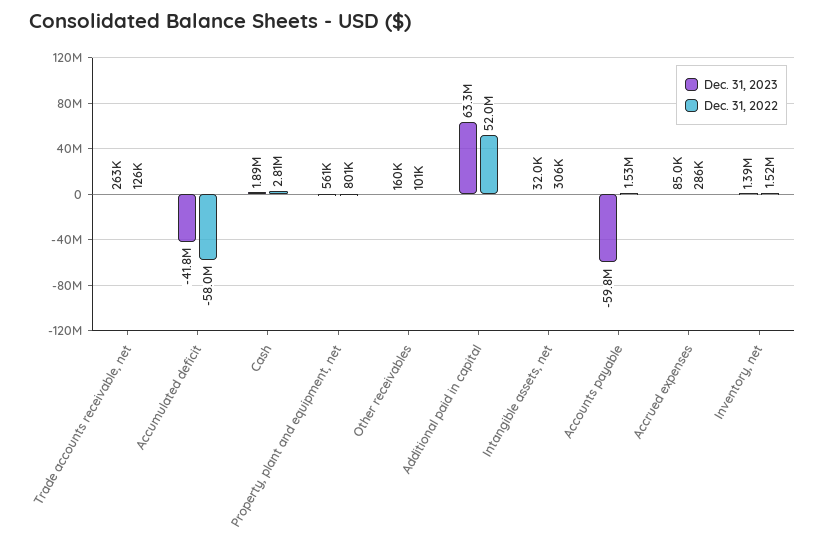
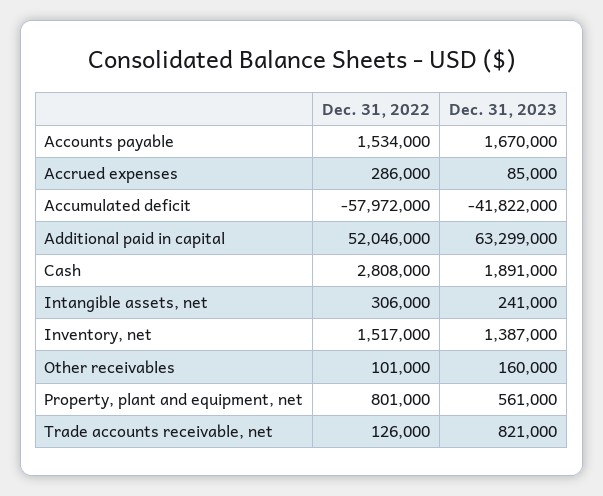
Dec. 31, 2023, Trade accounts receivable, net: 263000 -> 821000
Dec. 31, 2023, Intangible assets, net: 32000 -> 241000
Dec. 31, 2023, Accounts payable: -59800000 -> 1670000

